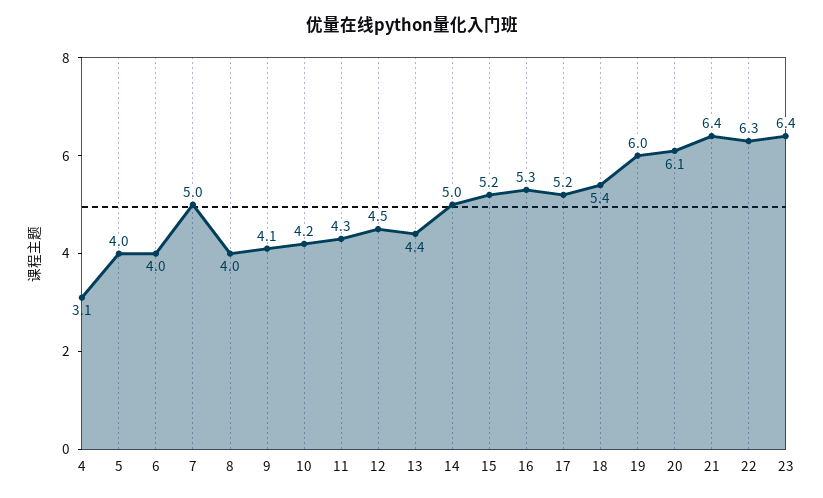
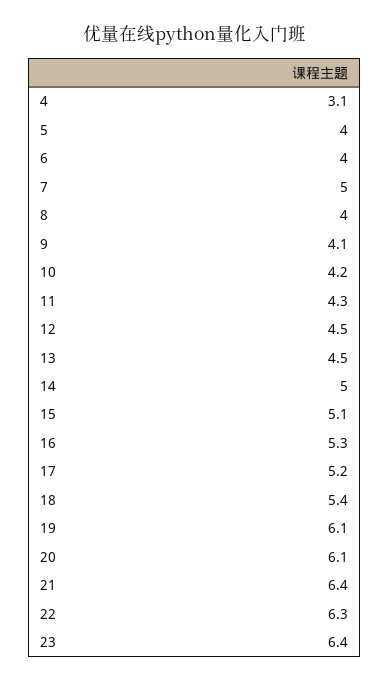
13: 4.4 -> 4.5
15: 5.2 -> 5.1
19: 6 -> 6.1

